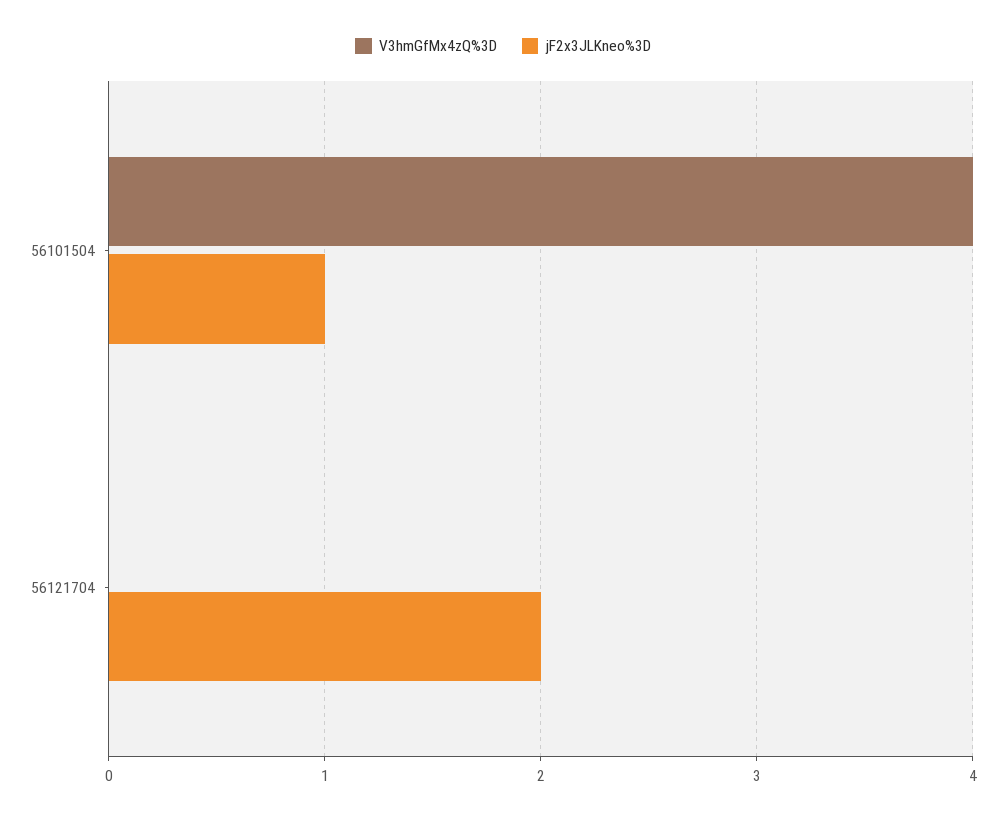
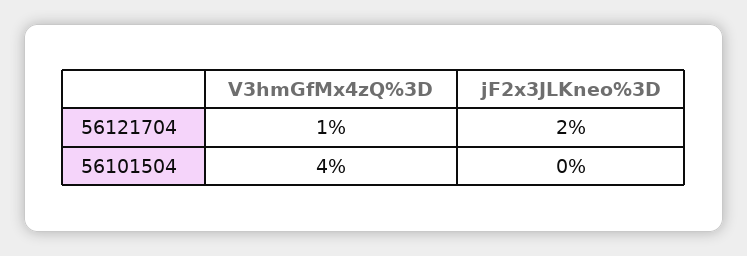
jF2x3JLKneo%3D, 56101504: 1 -> 0
V3hmGfMx4zQ%3D, 56121704: 0 -> 1

